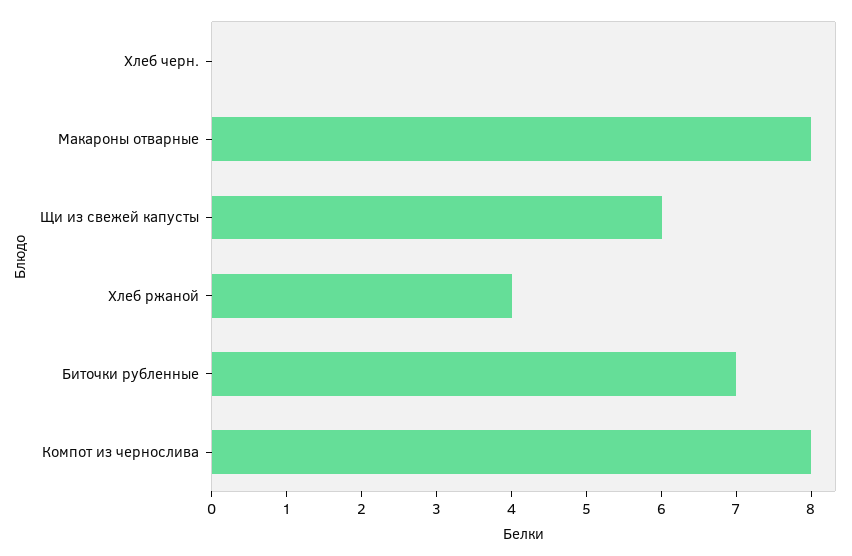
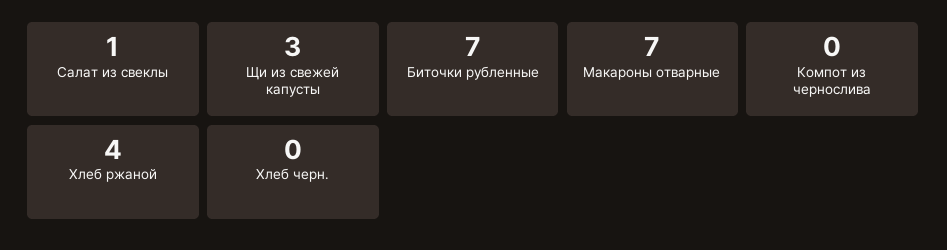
Макароны отварные: 8 -> 7
Щи из свежей капусты: 6 -> 3
Компот из чернослива: 8 -> 0
Салат из свеклы: none -> 1

